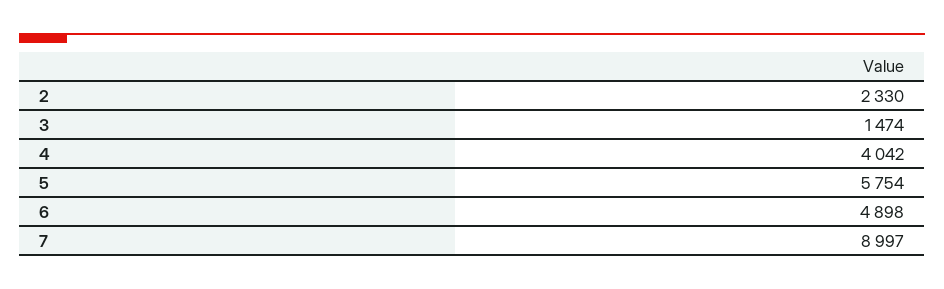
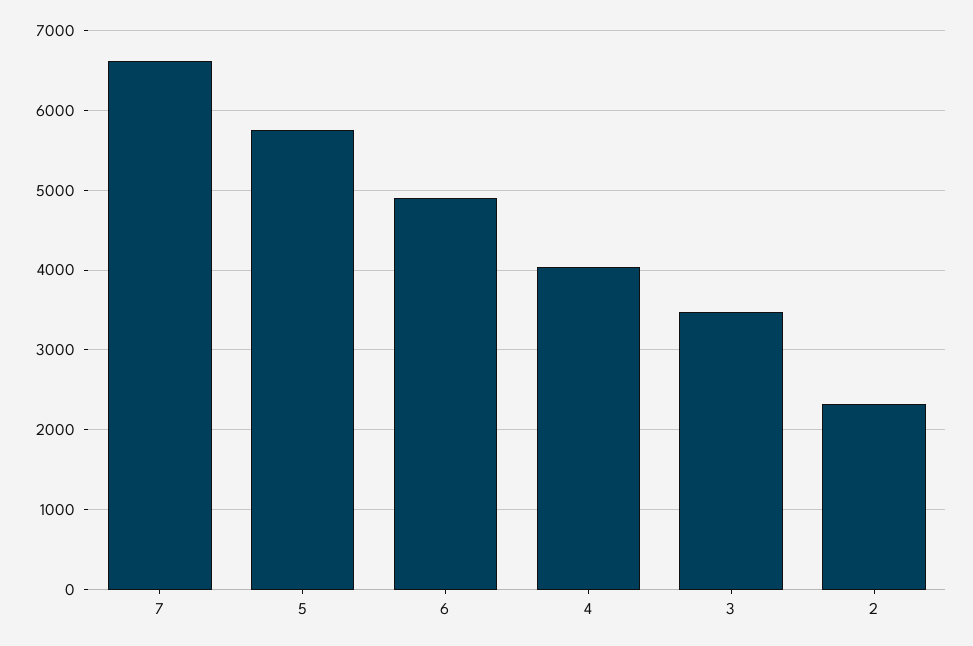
3: 1474 -> 3500
7: 8997 -> 6600

